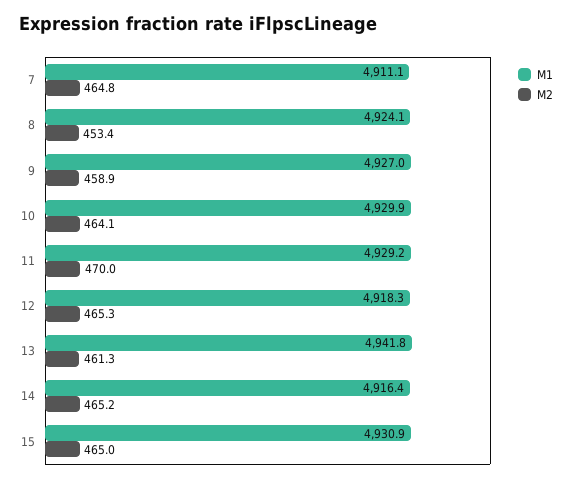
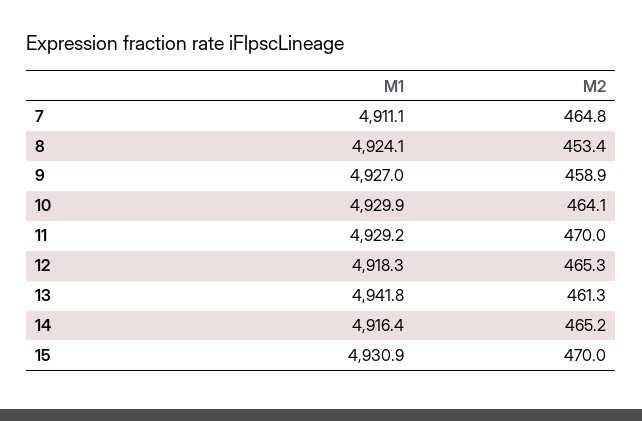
M2, 15: 465 -> 470

